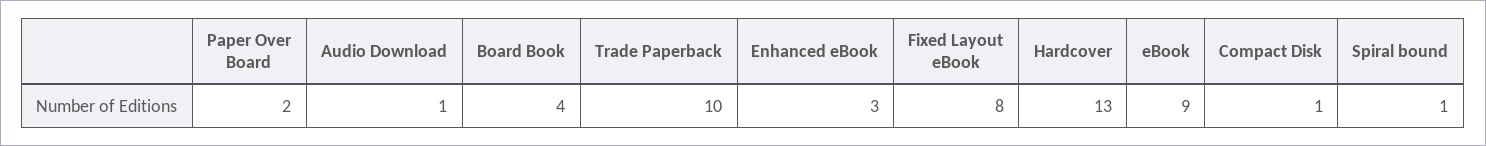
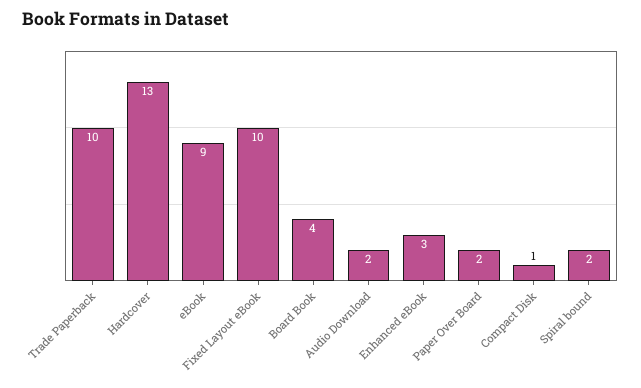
Audio Download: 1 -> 2
Fixed Layout eBook: 8 -> 10
Spiral bound: 1 -> 2

